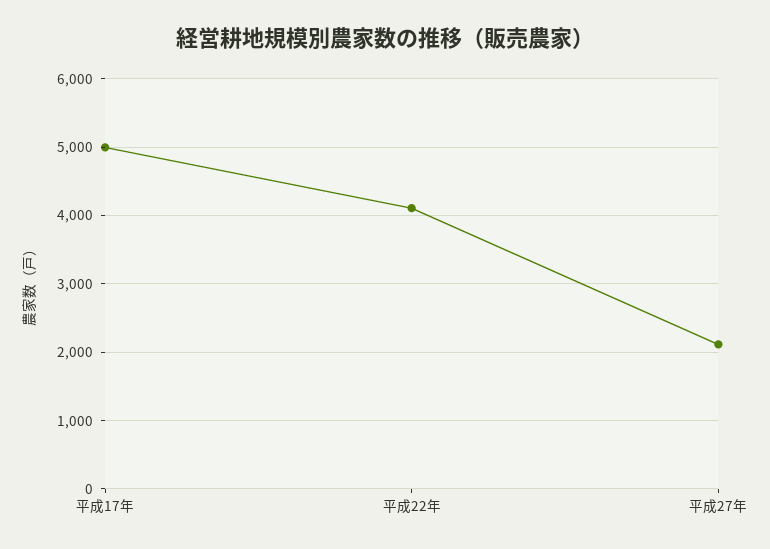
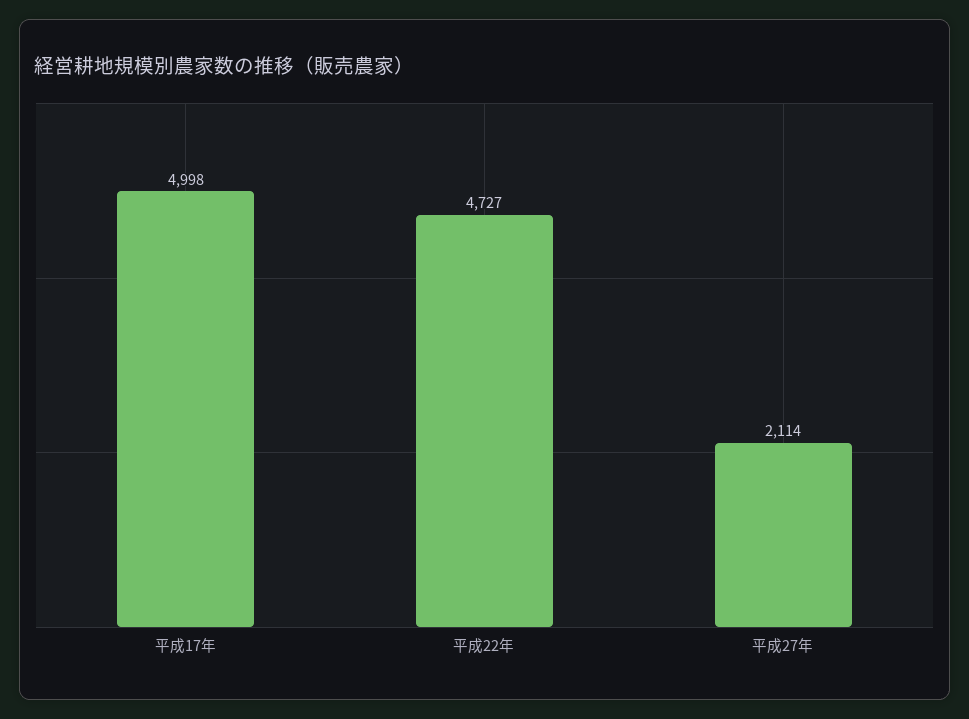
平成22年: 4100 -> 4727

